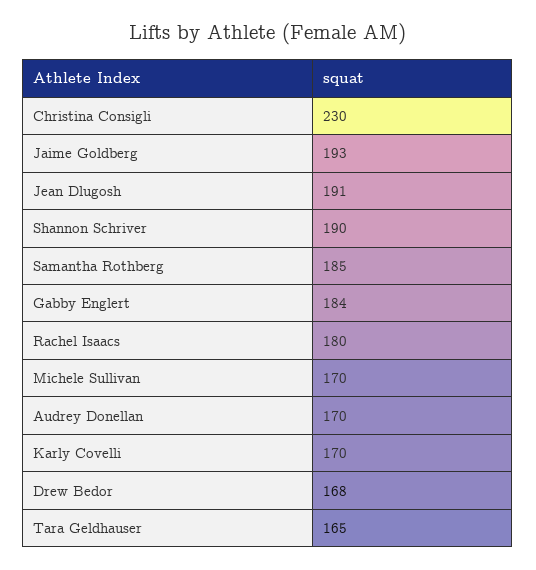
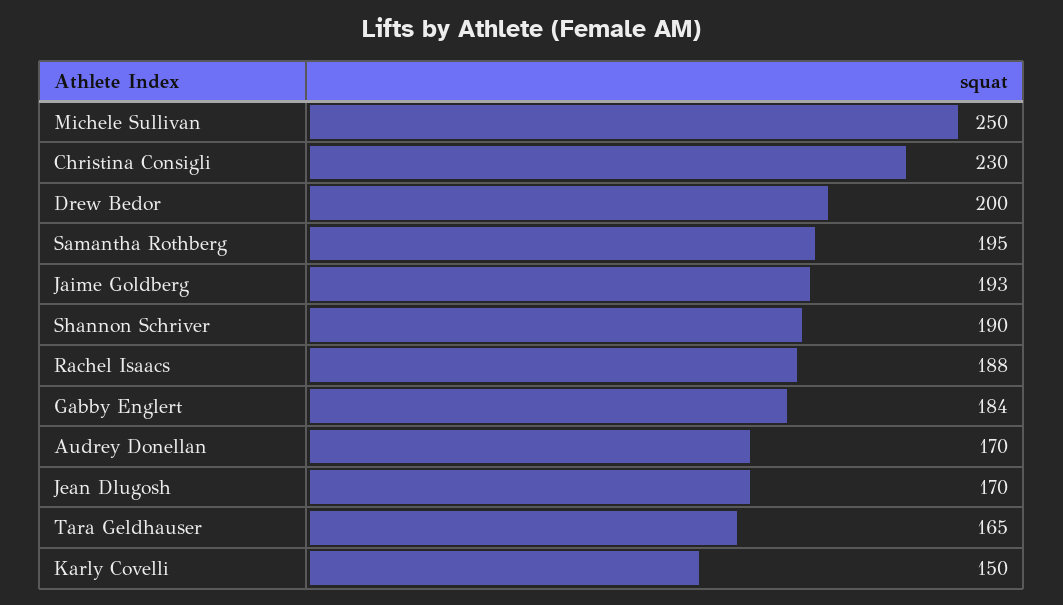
Jean Dlugosh: 191 -> 170
Samantha Rothberg: 185 -> 195
Rachel Isaacs: 180 -> 188
Michele Sullivan: 170 -> 250
Karly Covelli: 170 -> 150
Drew Bedor: 168 -> 200

